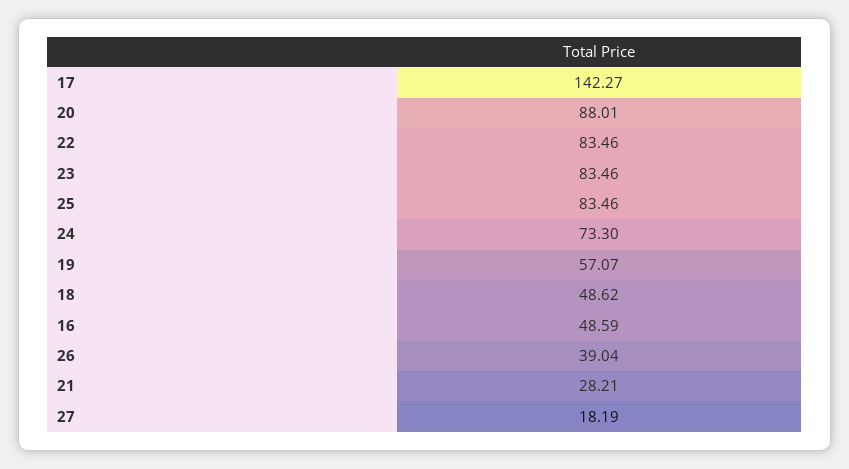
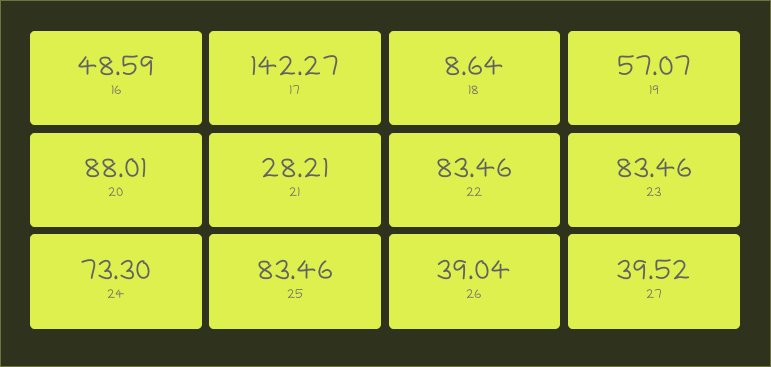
18: 48.62 -> 8.64
27: 18.19 -> 39.52

